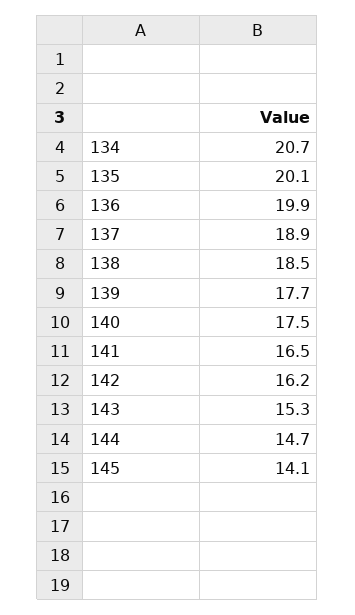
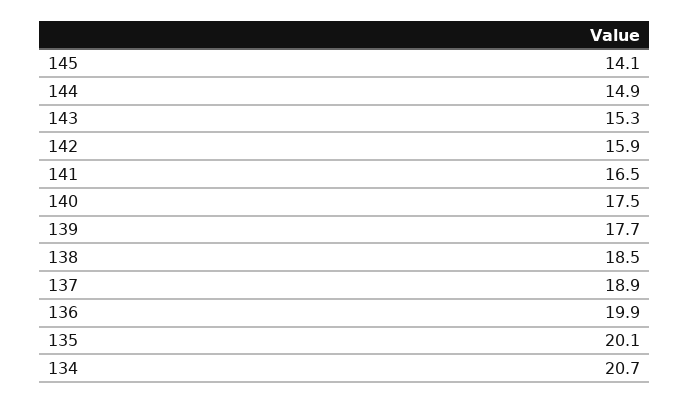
142: 16.2 -> 15.9
144: 14.7 -> 14.9

